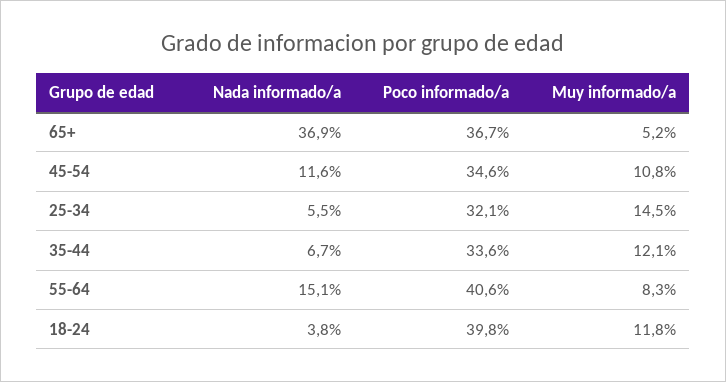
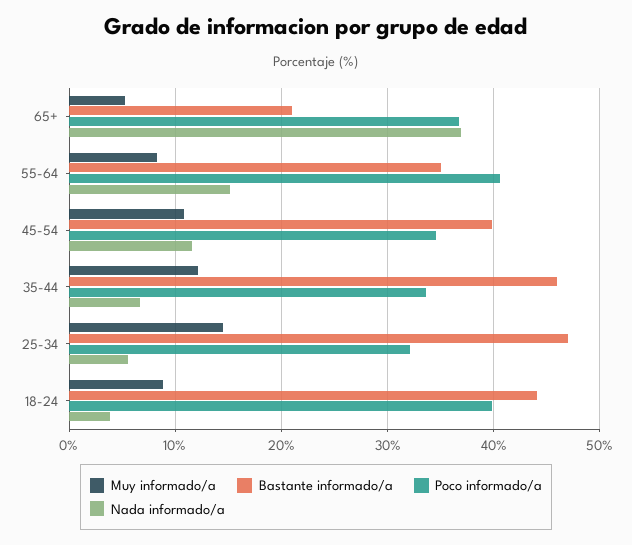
Muy informado/a, 18-24: 11.8 -> 9
Bastante informado/a, 65+: none -> 21
Bastante informado/a, 55-64: none -> 35
Bastante informado/a, 45-54: none -> 40
Bastante informado/a, 35-44: none -> 46
Bastante informado/a, 25-34: none -> 47
Bastante informado/a, 18-24: none -> 44

